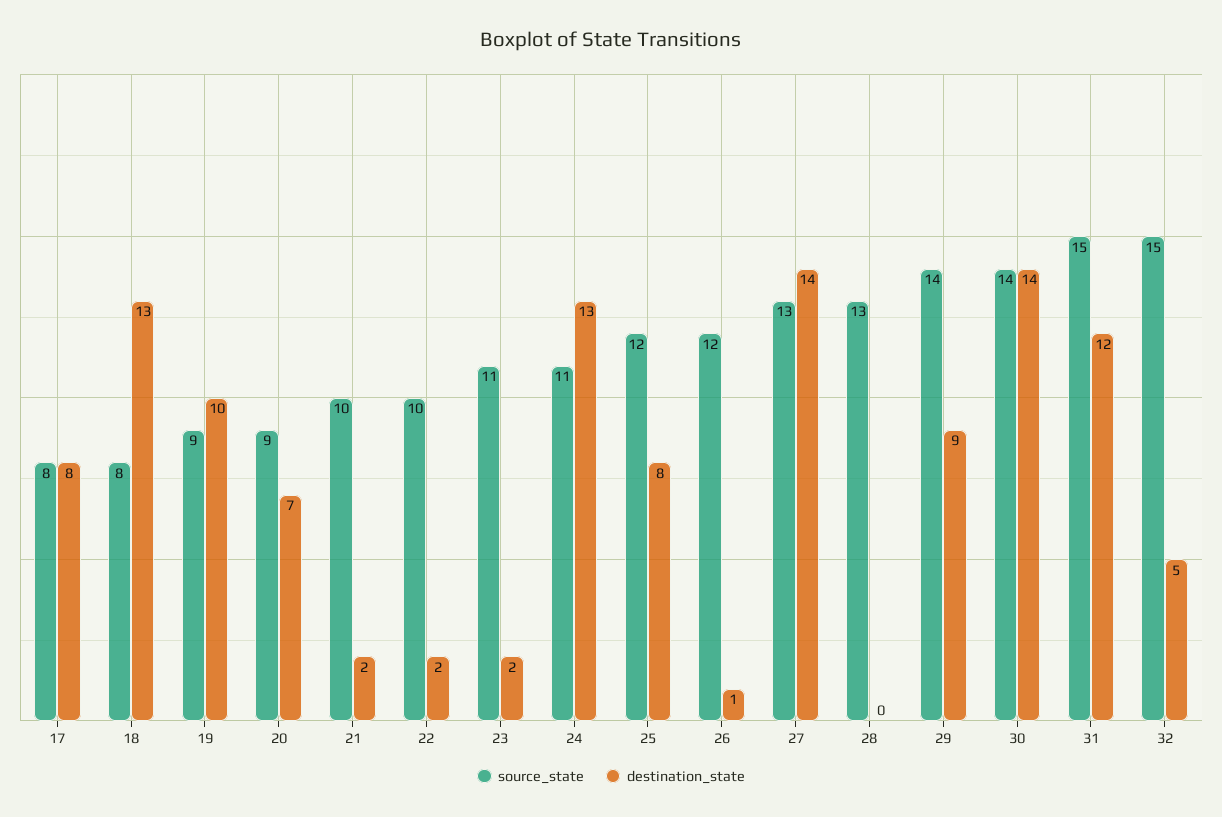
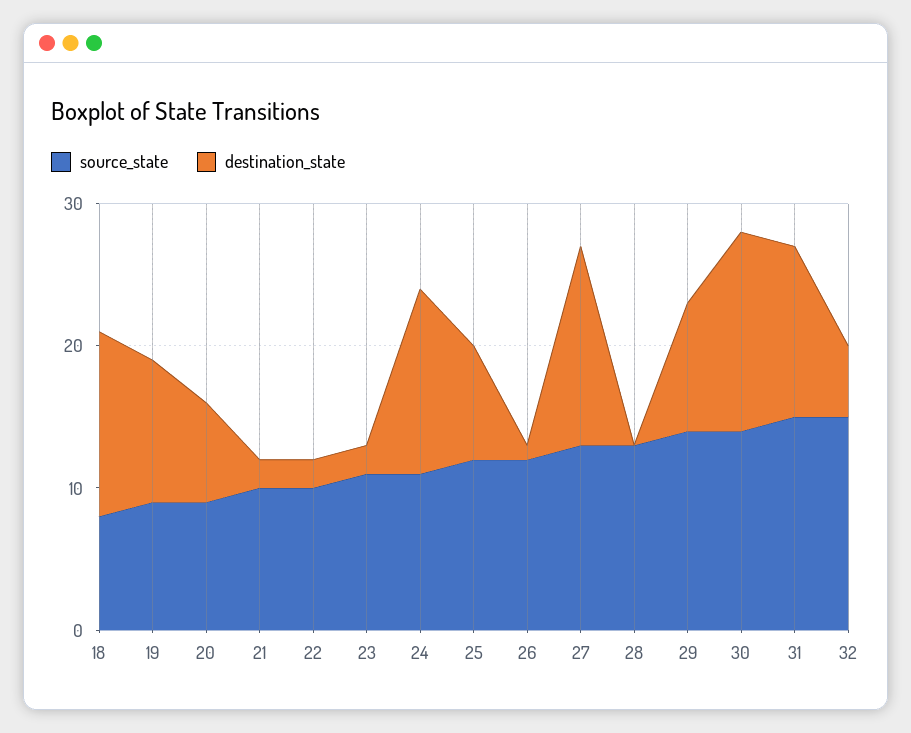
source_state, 17: 8 -> none
destination_state, 17: 8 -> none

